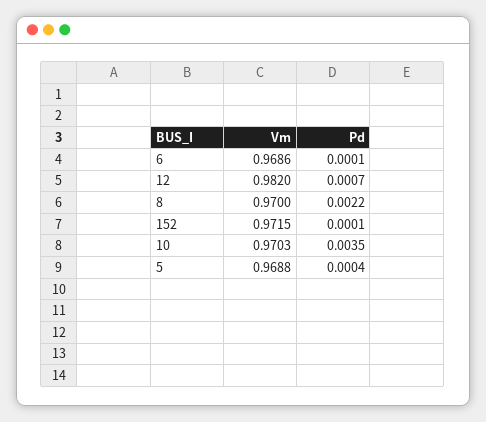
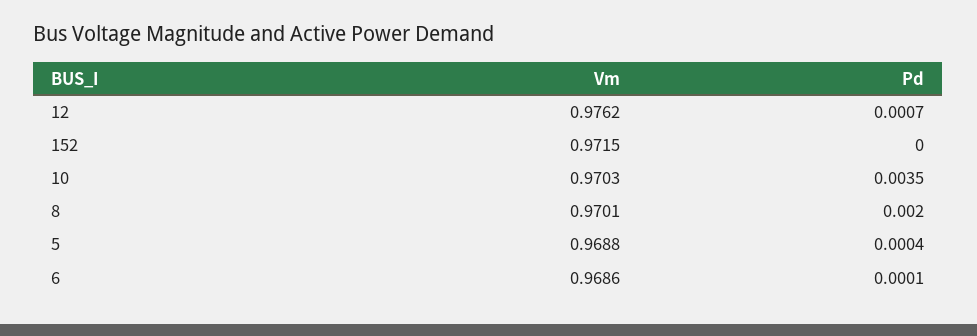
Vm, 12: 0.982 -> 0.9762
Vm, 8: 0.97 -> 0.9701
Pd, 8: 0.0022 -> 0.002
Pd, 152: 0.0001 -> 0

